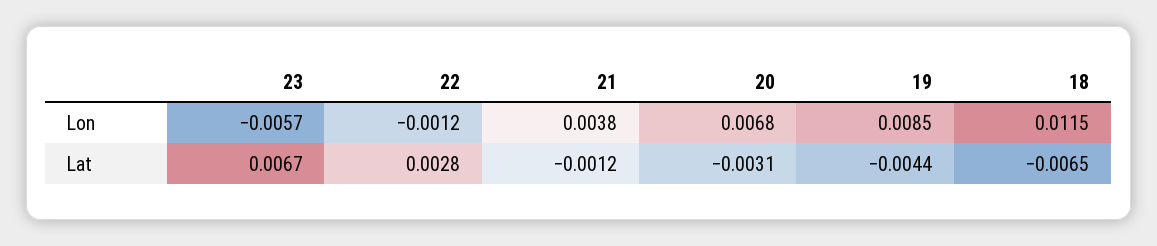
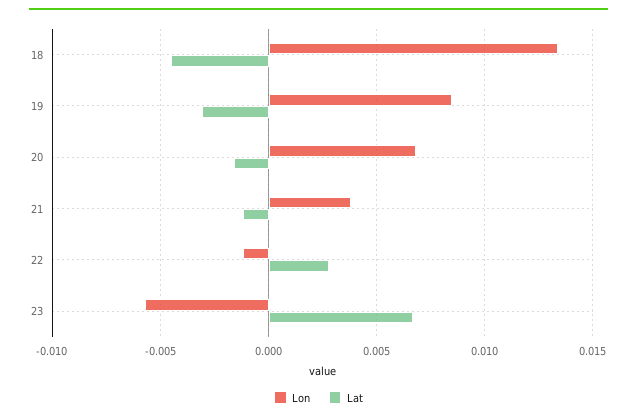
Lon, 18: 0.0115 -> 0.0135
Lat, 20: -0.0031 -> -0.0015
Lat, 19: -0.0044 -> -0.003
Lat, 18: -0.0065 -> -0.0045

